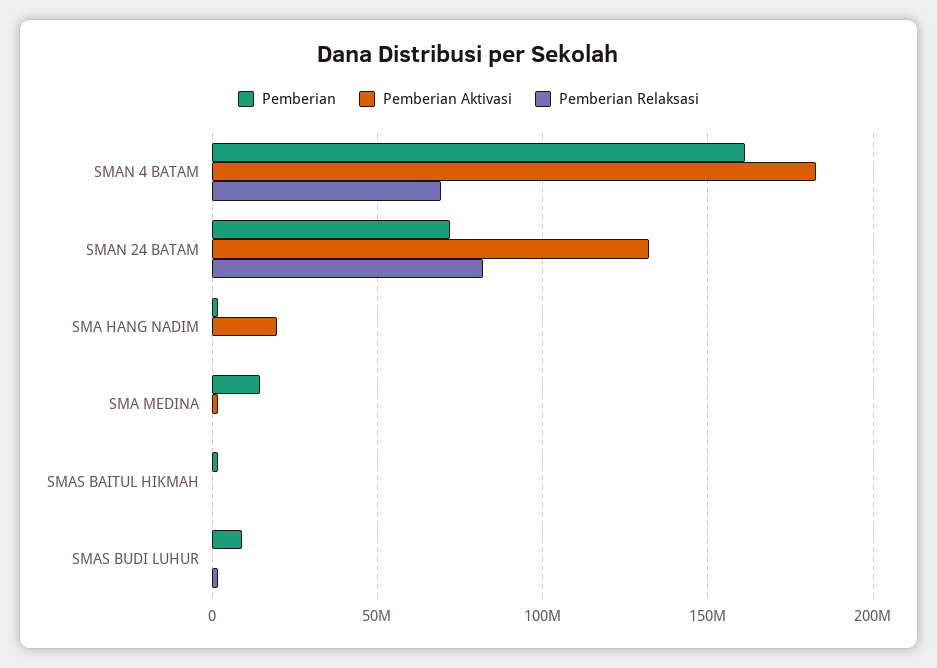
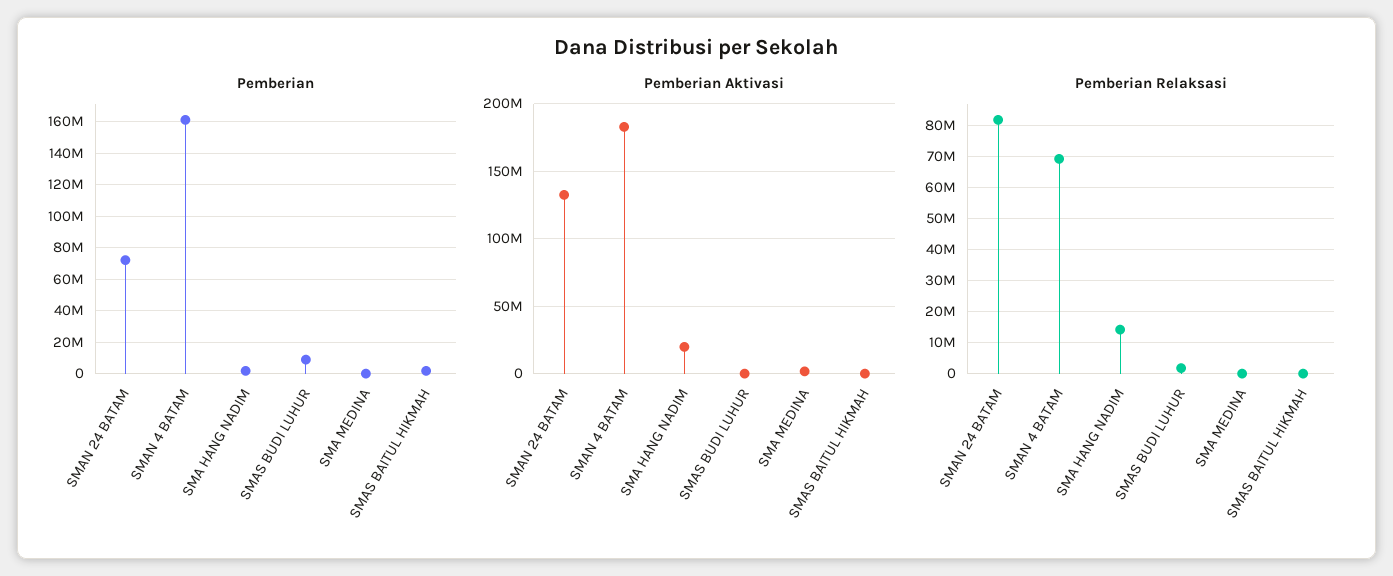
Pemberian Relaksasi, SMA HANG NADIM: 0 -> 14000000
Pemberian, SMA MEDINA: 15000000 -> 0

